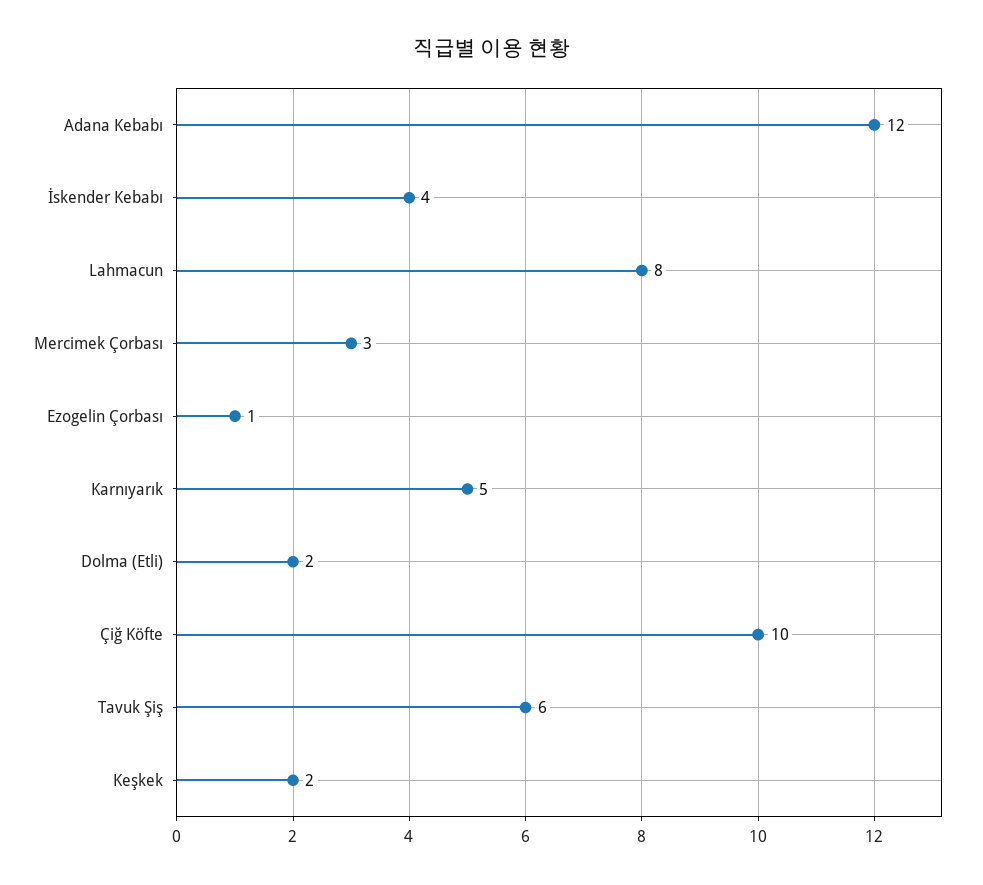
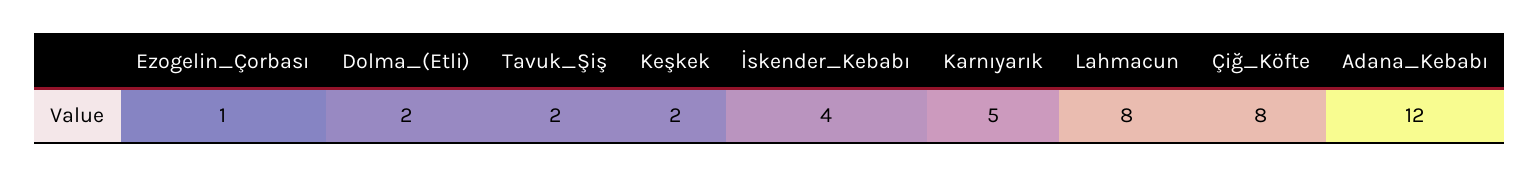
Mercimek Çorbası: 3 -> none
Çiğ Köfte: 10 -> 8
Tavuk Şiş: 6 -> 2

